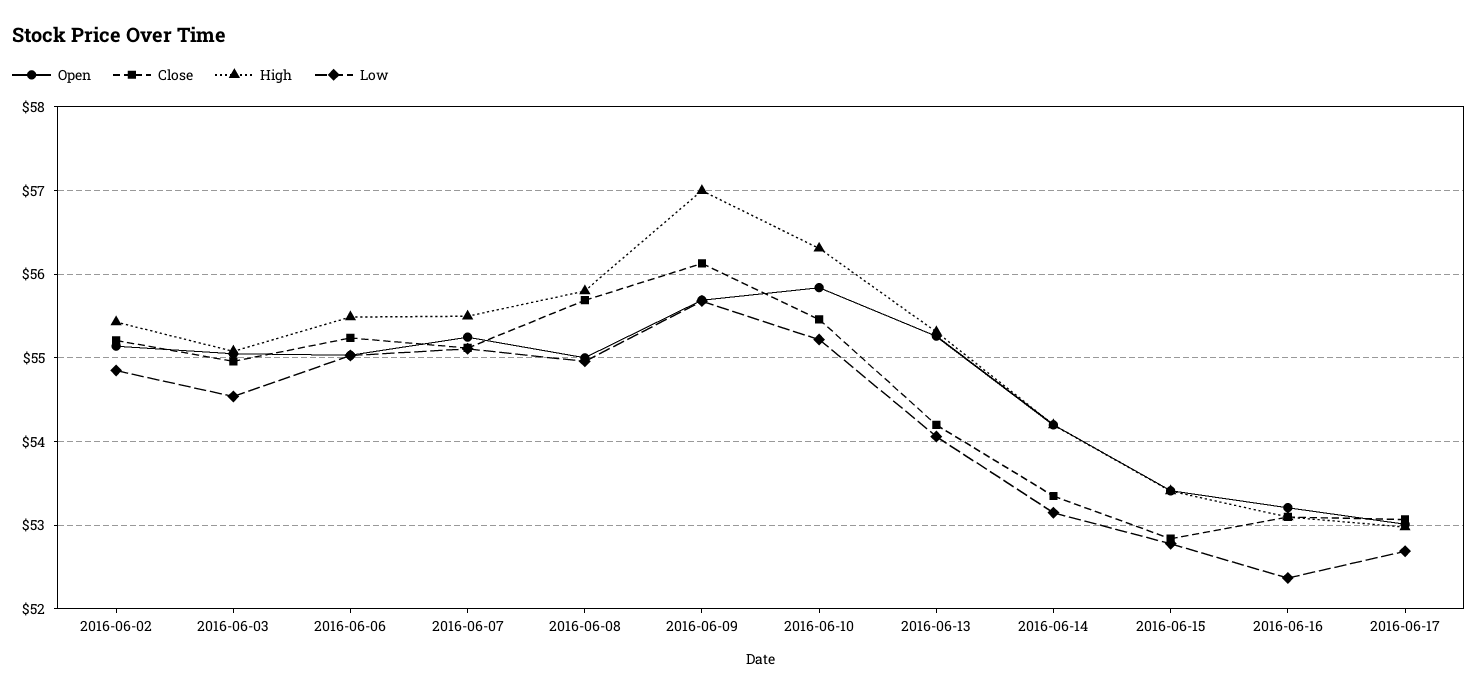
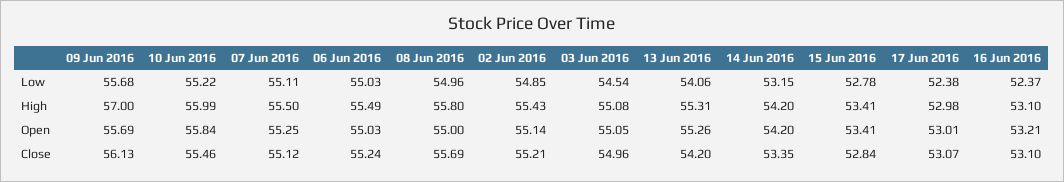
High, 2016-06-10: 56.3 -> 55.99
Low, 2016-06-17: 52.7 -> 52.38

